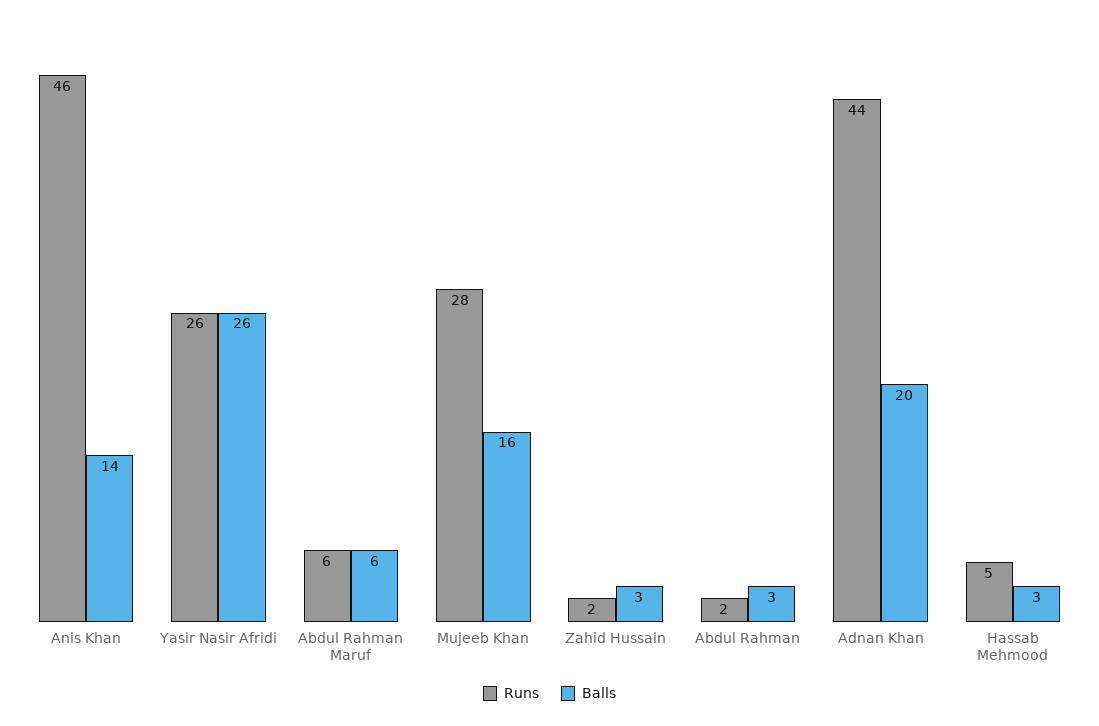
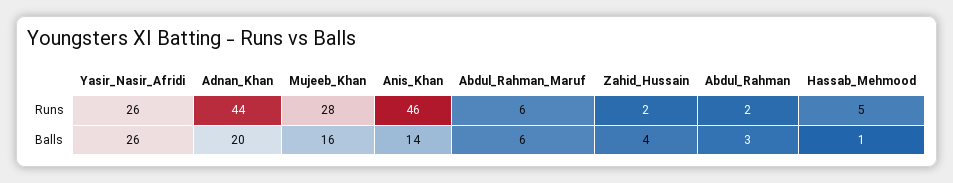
Balls, Zahid Hussain: 3 -> 4
Balls, Hassab Mehmood: 3 -> 1

